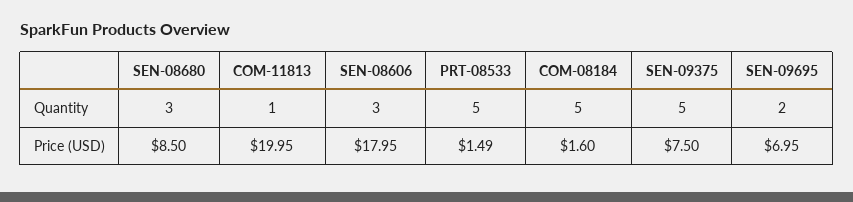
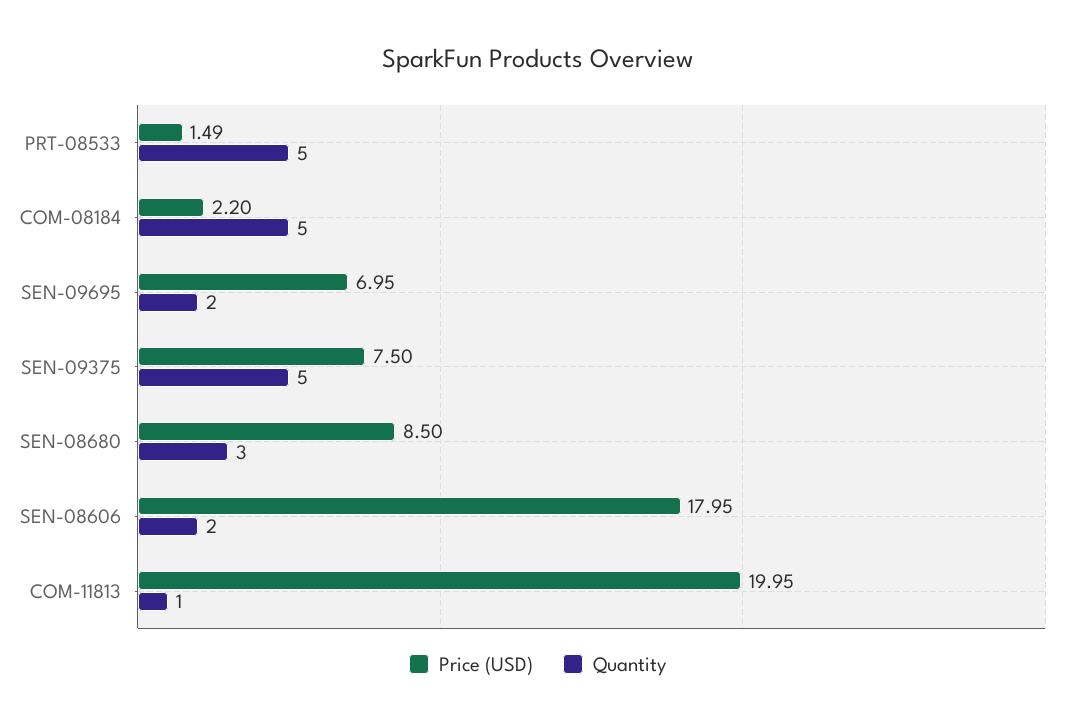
Quantity, SEN-08606: 3 -> 2
Price (USD), COM-08184: 1.6 -> 2.2

